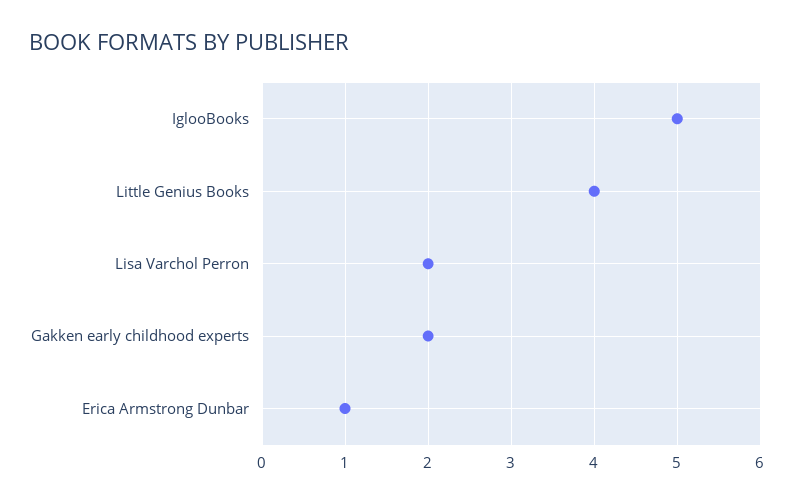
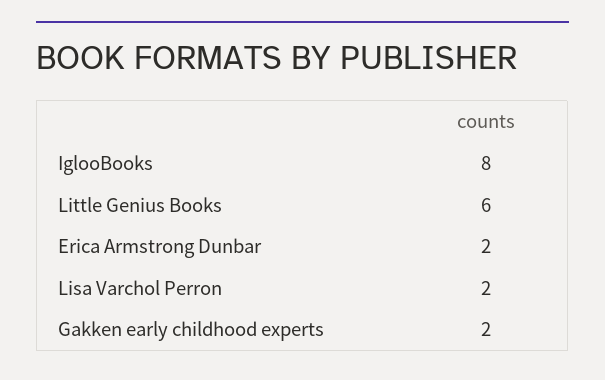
IglooBooks: 5 -> 8
Little Genius Books: 4 -> 6
Erica Armstrong Dunbar: 1 -> 2

